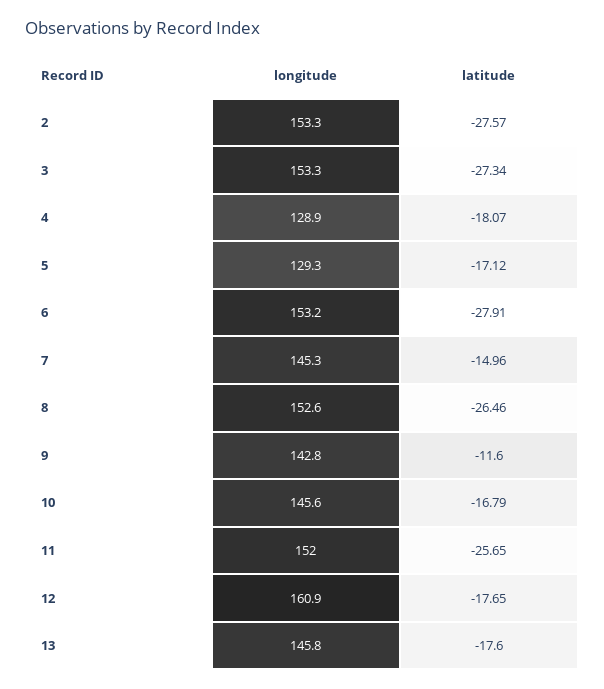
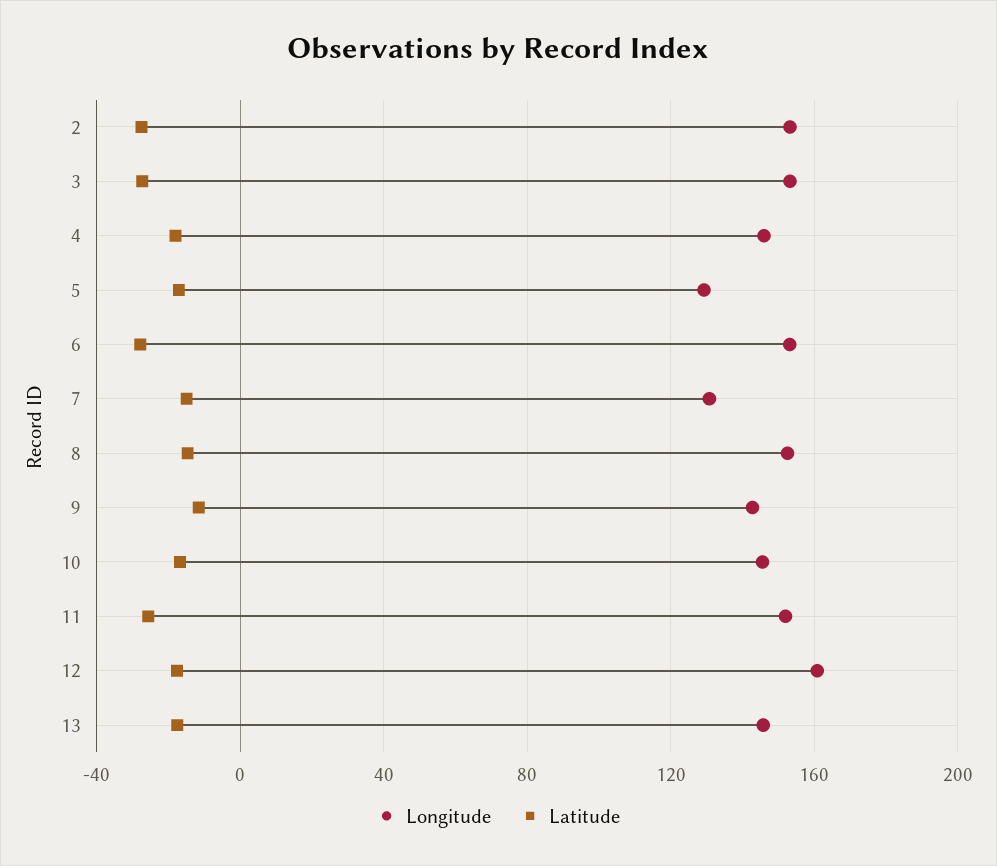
longitude, 4: 128.9 -> 145
longitude, 7: 145.3 -> 130
latitude, 8: -26.46 -> -15

